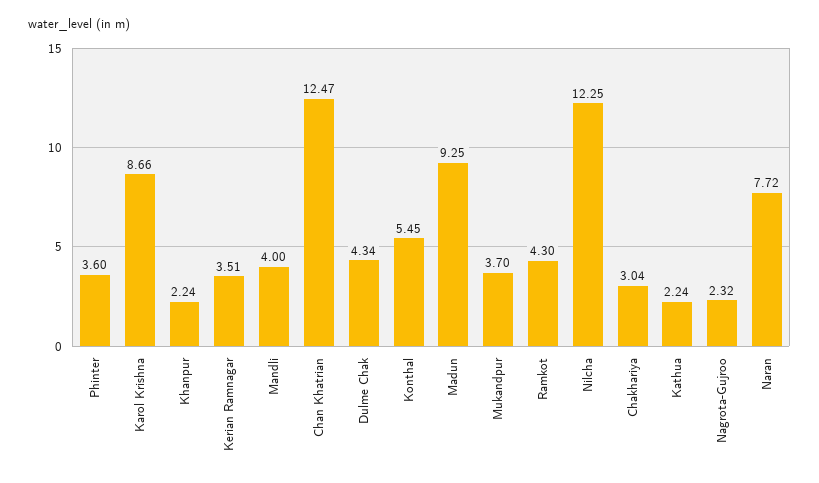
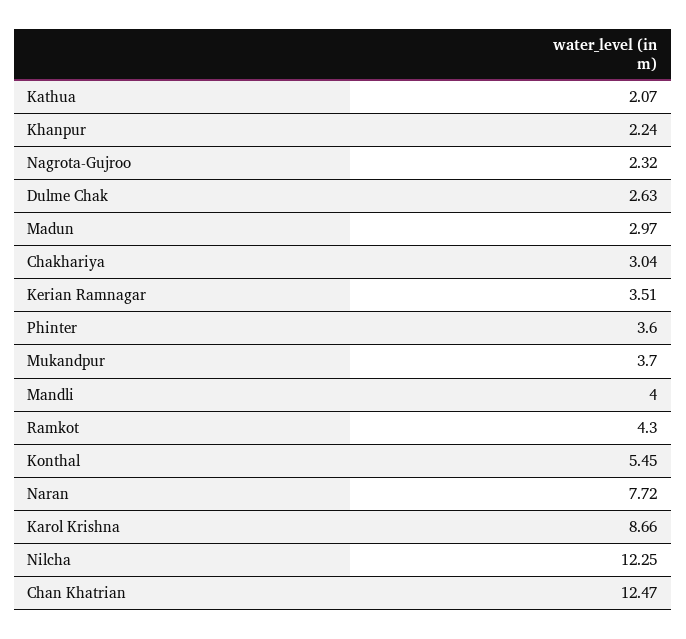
Dulme Chak: 4.34 -> 2.63
Madun: 9.25 -> 2.97
Kathua: 2.24 -> 2.07

